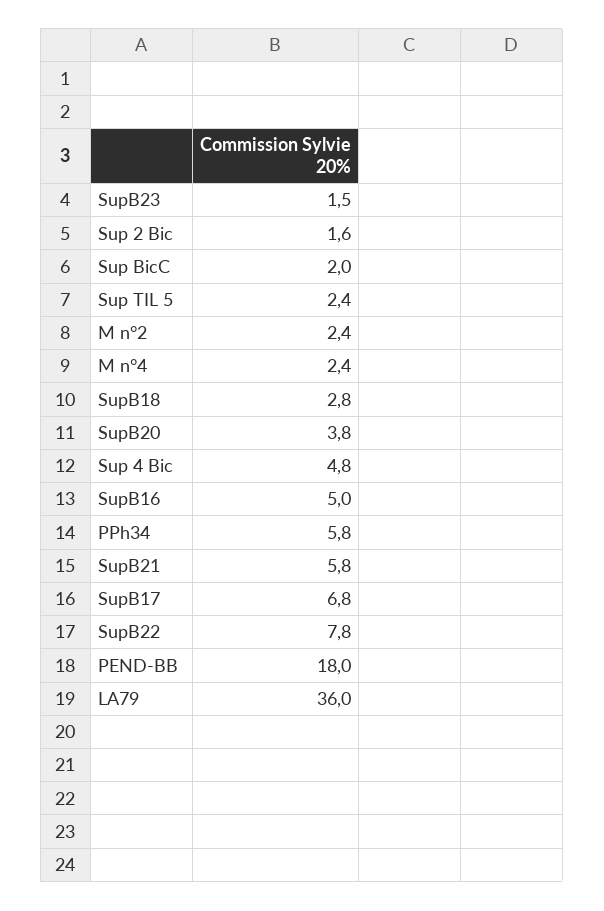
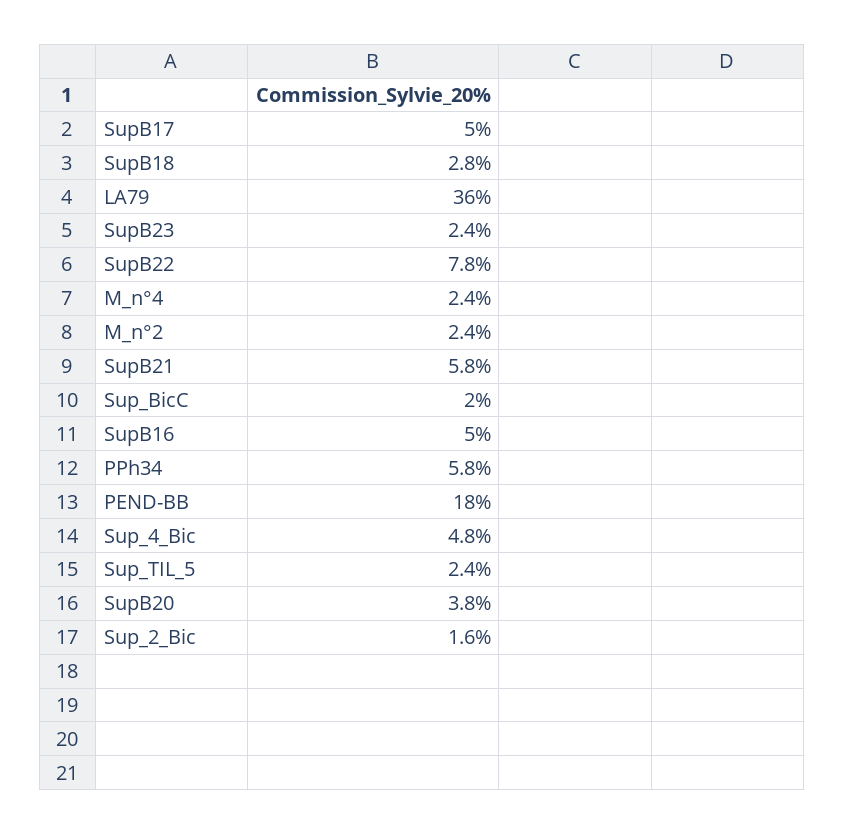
SupB23: 1.5 -> 2.4
SupB17: 6.8 -> 5

